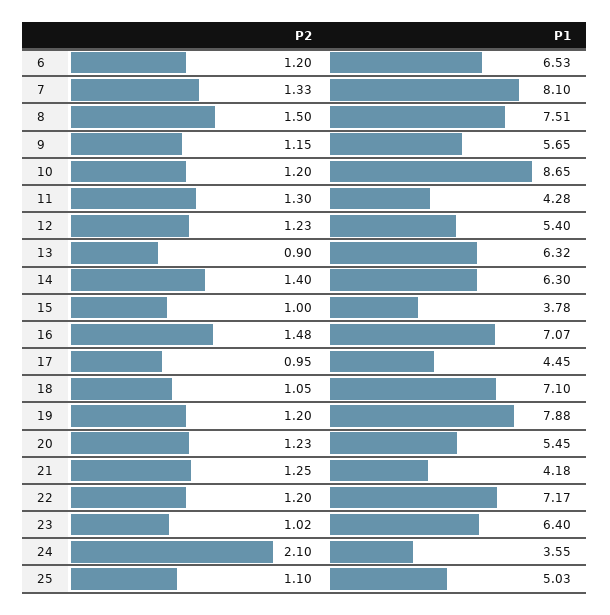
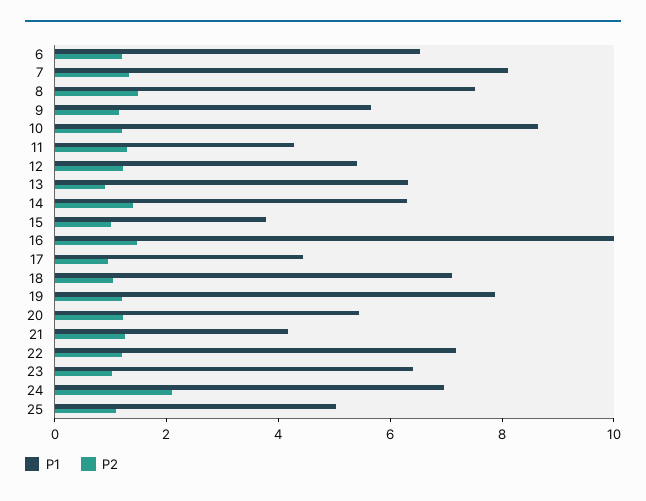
P1, 16: 7.07 -> 10
P1, 24: 3.55 -> 7

